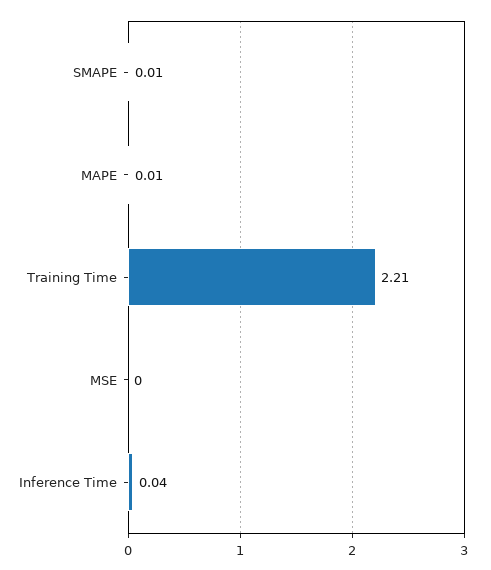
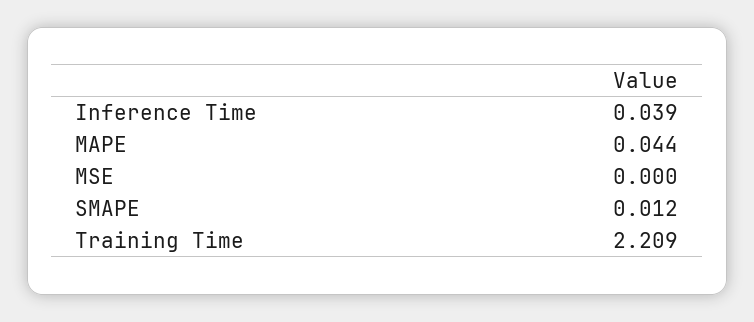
MAPE: 0.01 -> 0.044

